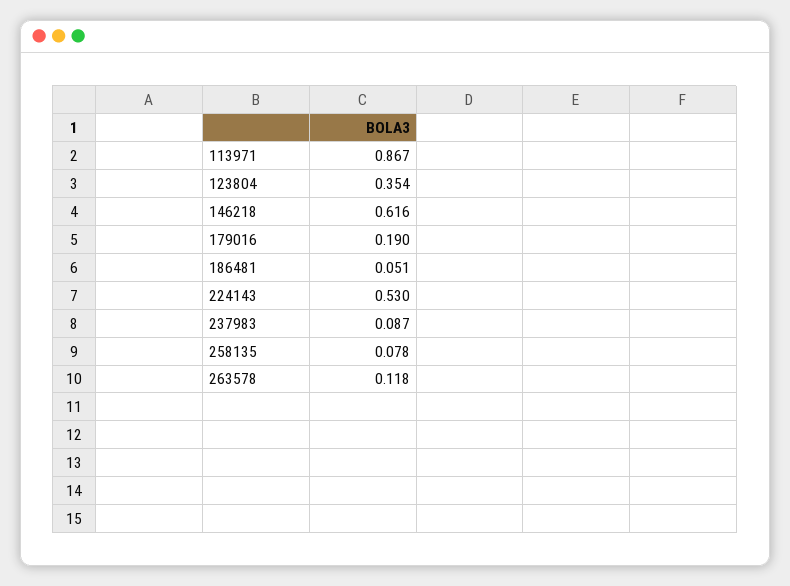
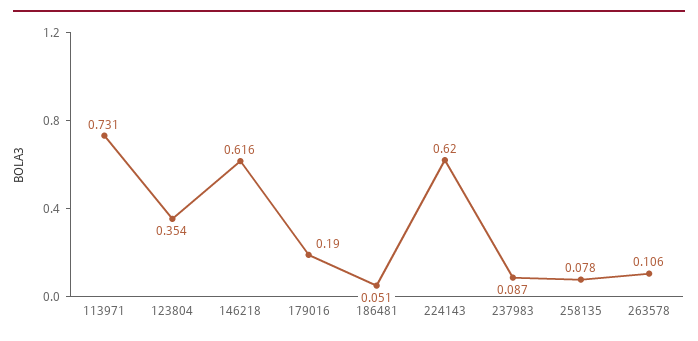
113971: 0.867 -> 0.731
224143: 0.53 -> 0.62
263578: 0.118 -> 0.106

